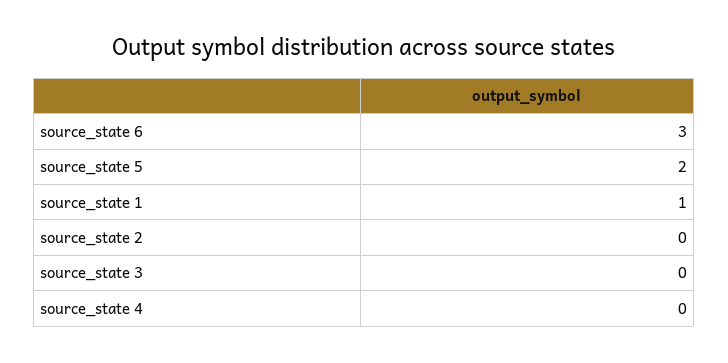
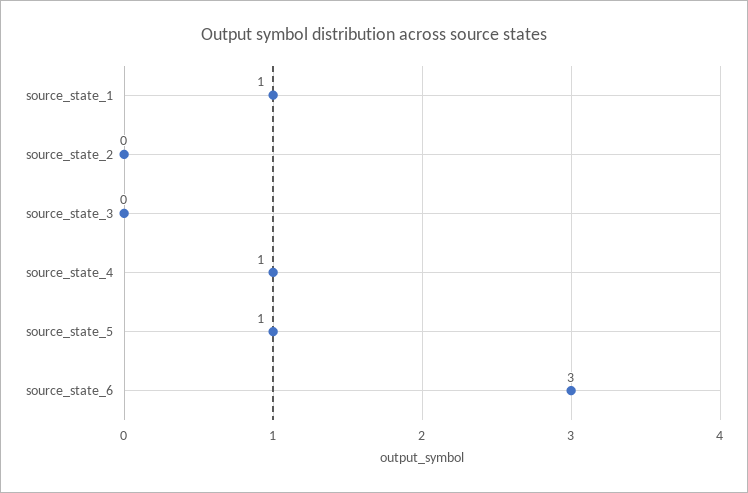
source_state 5: 2 -> 1
source_state 4: 0 -> 1

